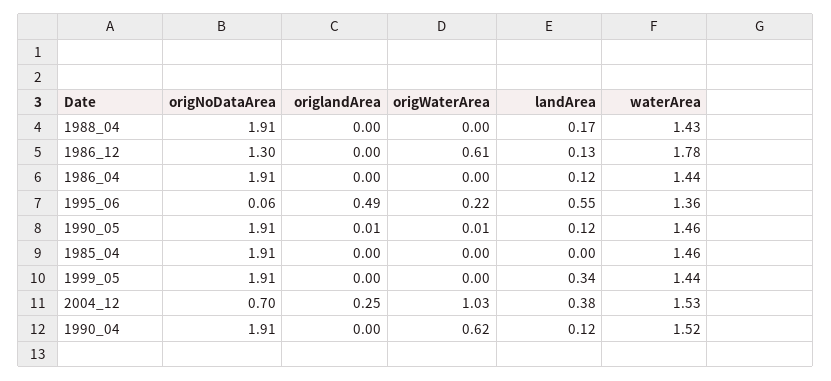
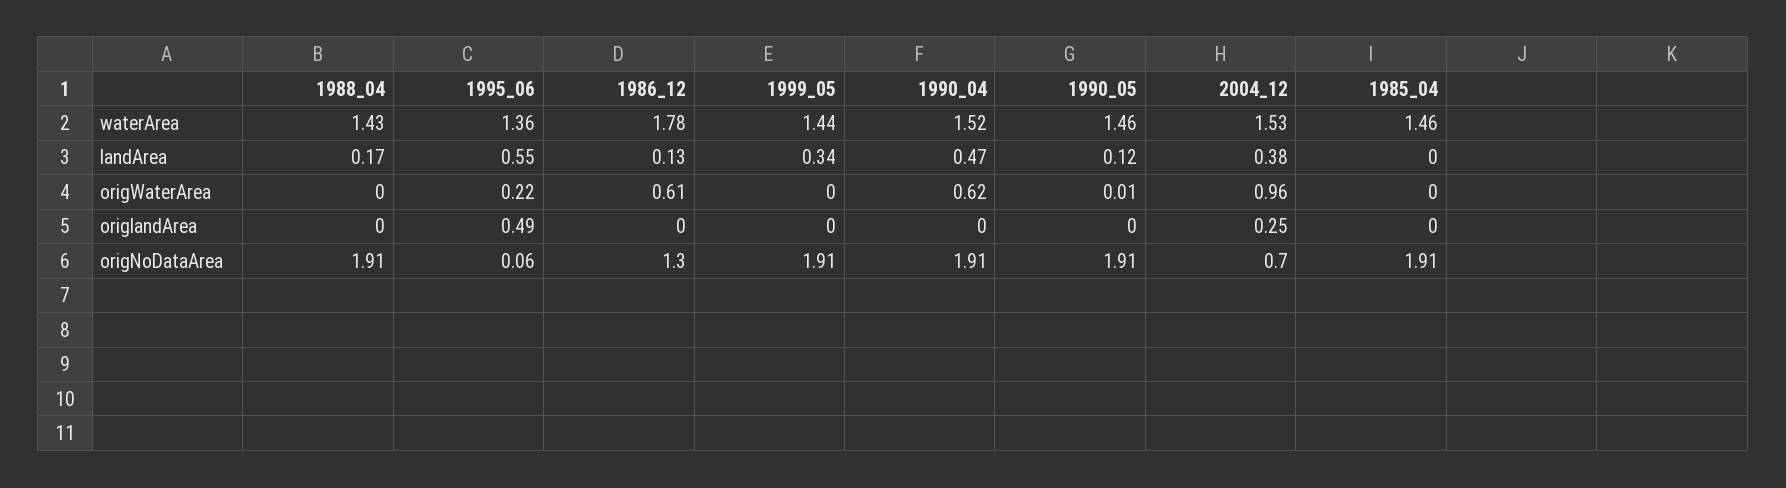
origNoDataArea, 1986_04: 1.91 -> none
origlandArea, 1986_04: 0 -> none
origWaterArea, 1986_04: 0 -> none
landArea, 1986_04: 0.12 -> none
waterArea, 1986_04: 1.44 -> none
origlandArea, 1990_05: 0.01 -> 0
origWaterArea, 2004_12: 1.03 -> 0.96
landArea, 1990_04: 0.12 -> 0.47

